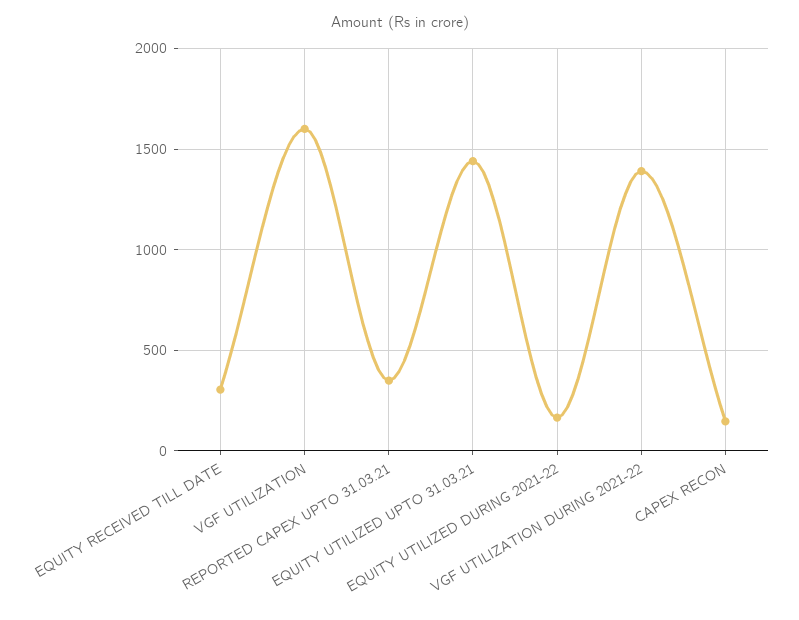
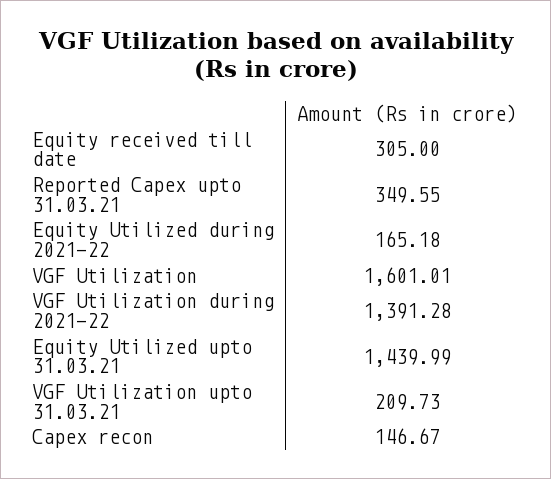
VGF Utilization upto 31.03.21: none -> 209.73

